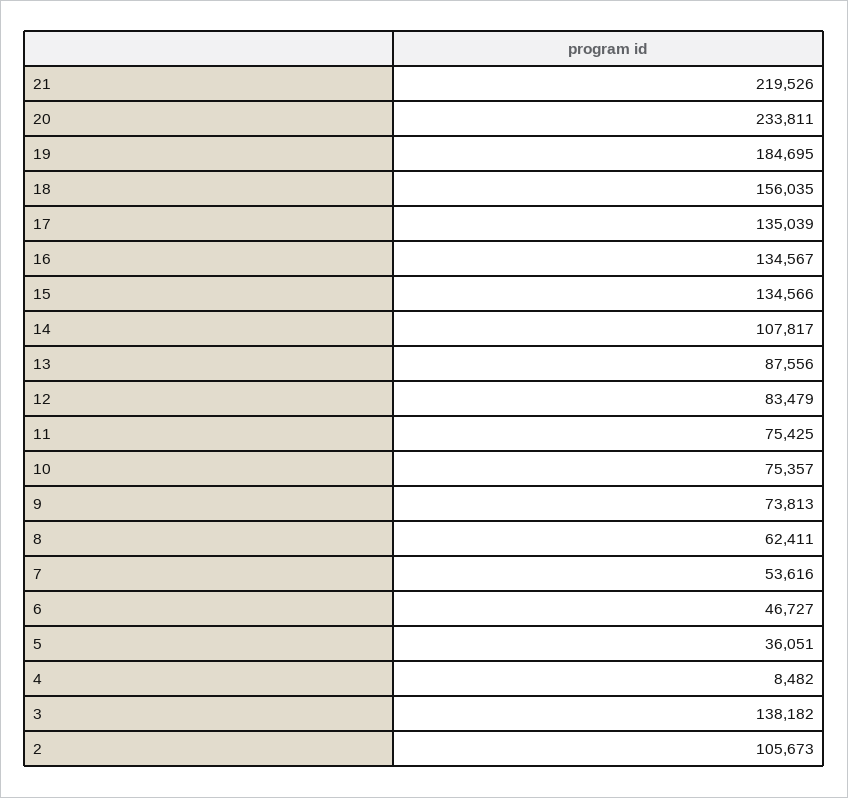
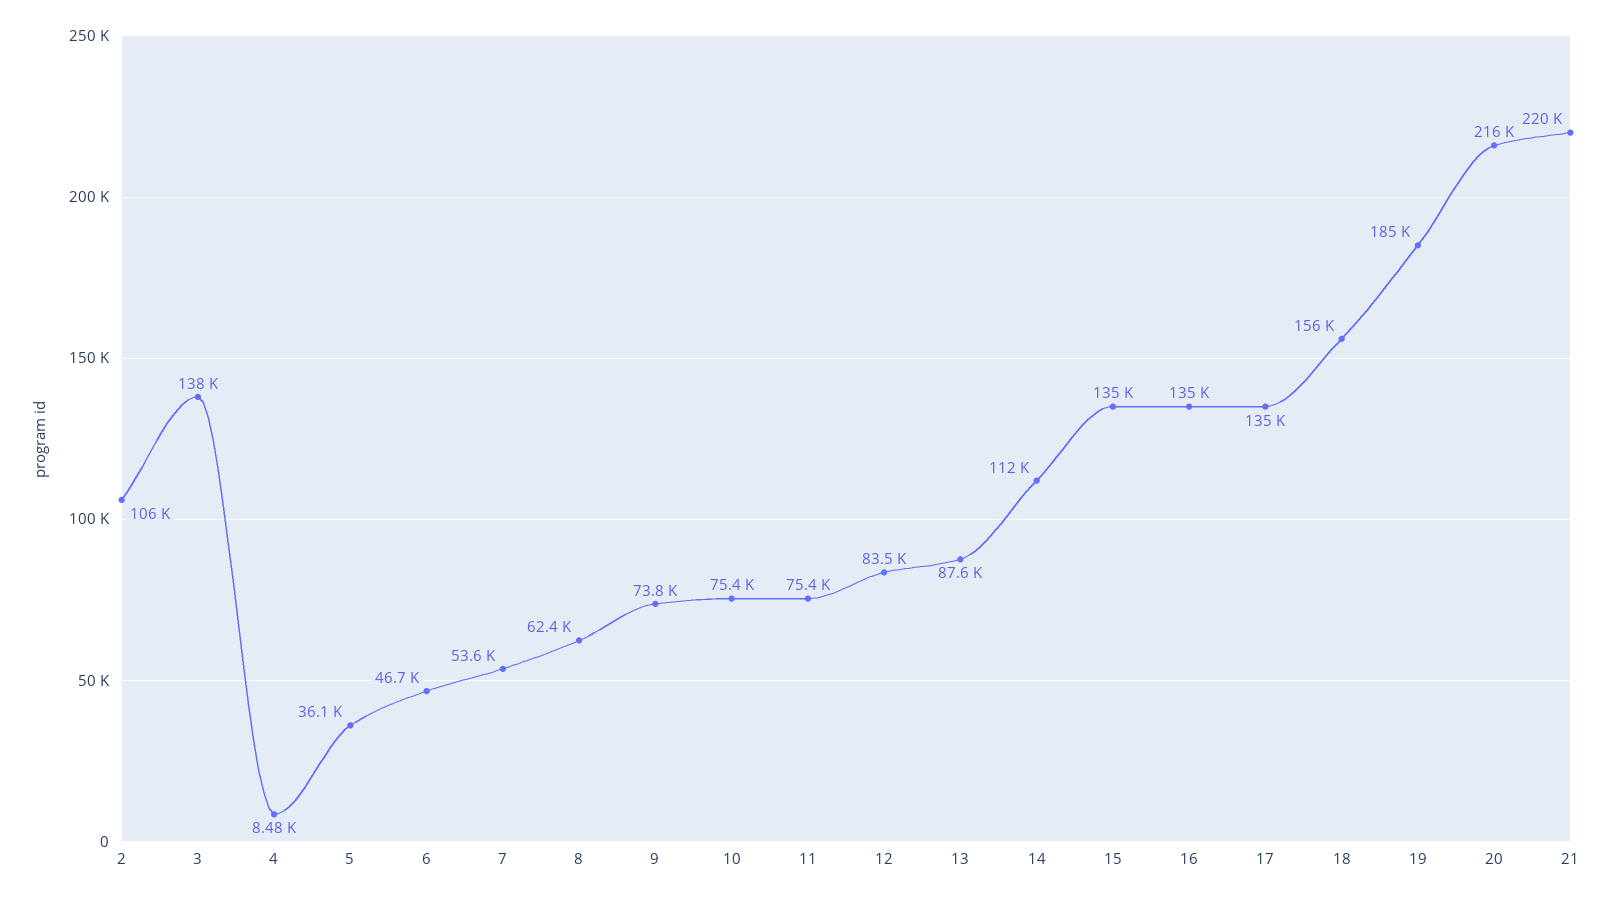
20: 233811 -> 216000
14: 107817 -> 112000

